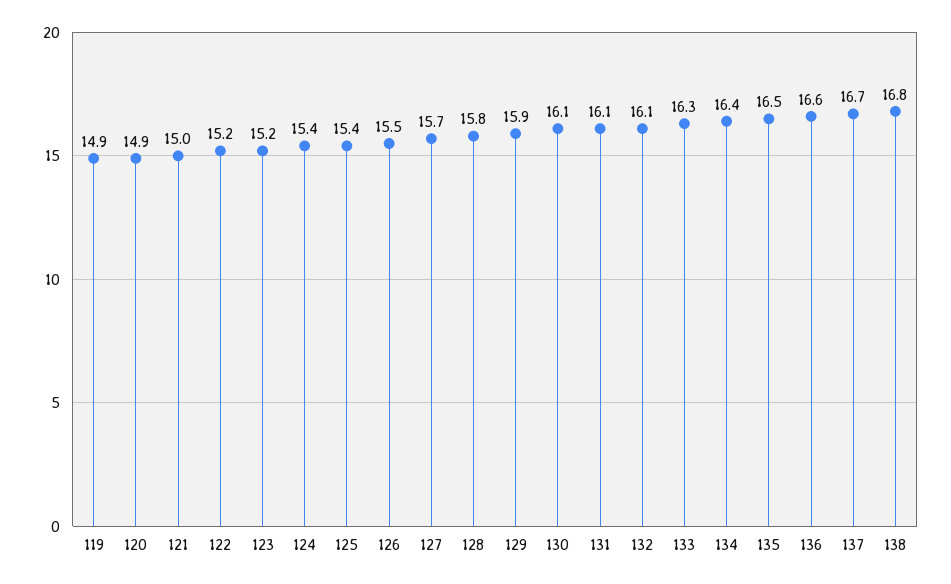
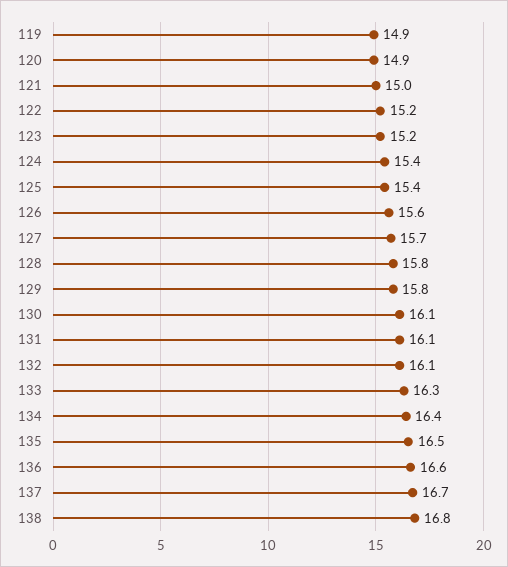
126: 15.5 -> 15.6
129: 15.9 -> 15.8

